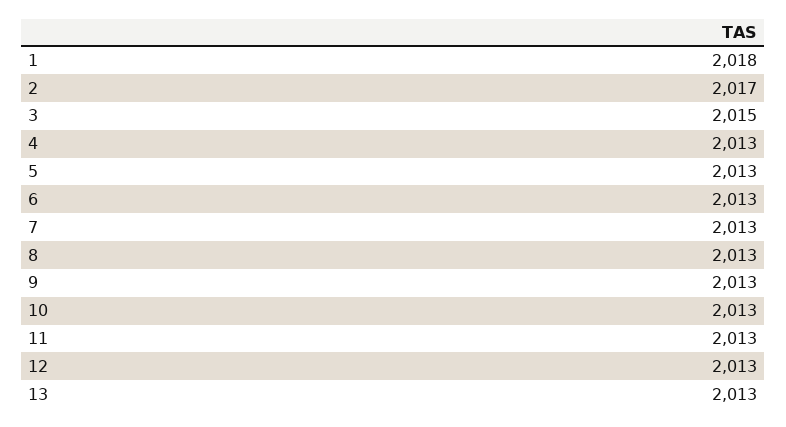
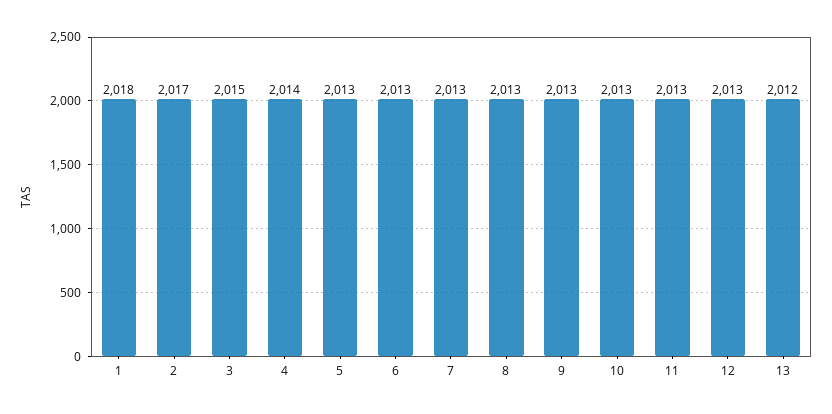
4: 2013 -> 2014
13: 2013 -> 2012

